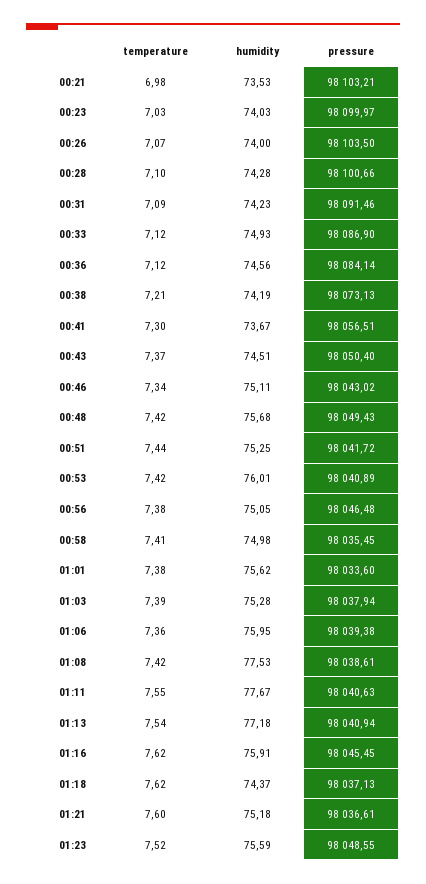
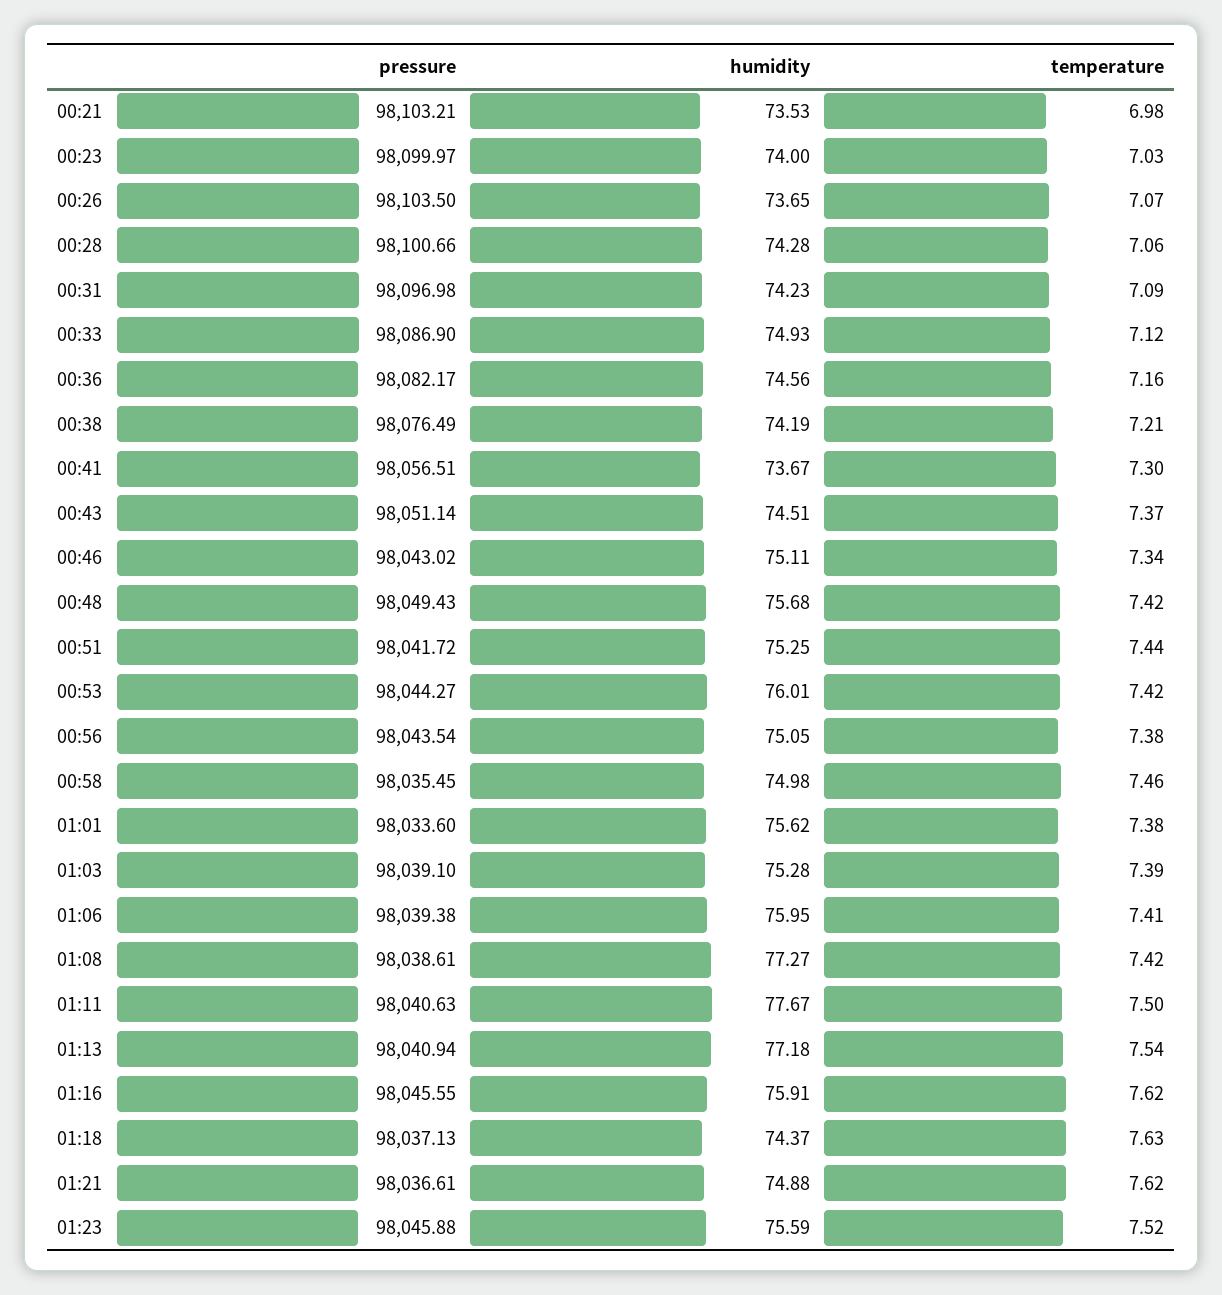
humidity, 00:23: 74.03 -> 74
humidity, 00:26: 74 -> 73.65
temperature, 00:28: 7.1 -> 7.06
pressure, 00:31: 98091.46 -> 98096.98
temperature, 00:36: 7.12 -> 7.16
pressure, 00:36: 98084.14 -> 98082.17
pressure, 00:38: 98073.13 -> 98076.49
pressure, 00:43: 98050.4 -> 98051.14
pressure, 00:53: 98040.89 -> 98044.27
pressure, 00:56: 98046.48 -> 98043.54
temperature, 00:58: 7.41 -> 7.46
pressure, 01:03: 98037.94 -> 98039.1
temperature, 01:06: 7.36 -> 7.41
humidity, 01:08: 77.53 -> 77.27
temperature, 01:11: 7.55 -> 7.5
pressure, 01:16: 98045.45 -> 98045.55
temperature, 01:18: 7.62 -> 7.63
temperature, 01:21: 7.6 -> 7.62
humidity, 01:21: 75.18 -> 74.88
pressure, 01:23: 98048.55 -> 98045.88

